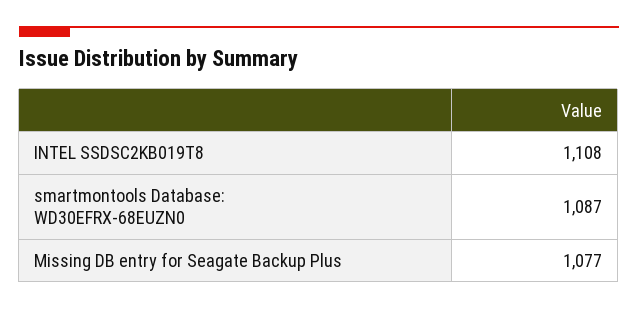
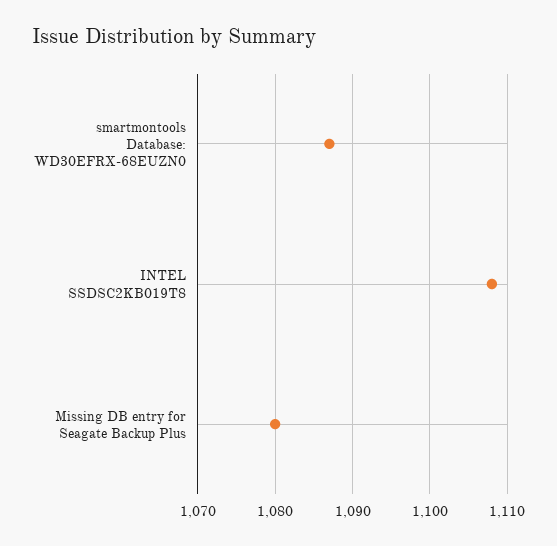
Missing DB entry for Seagate Backup Plus: 1077 -> 1080

